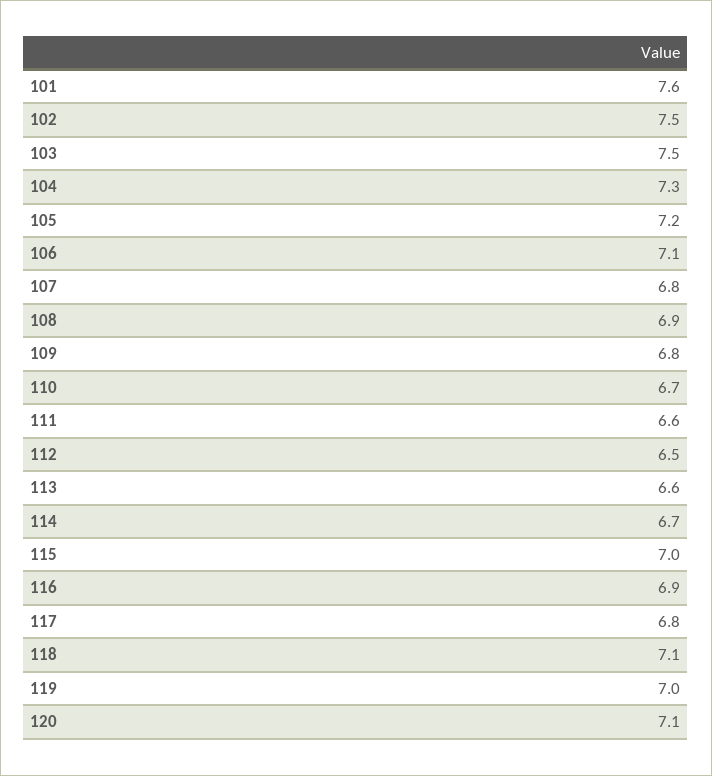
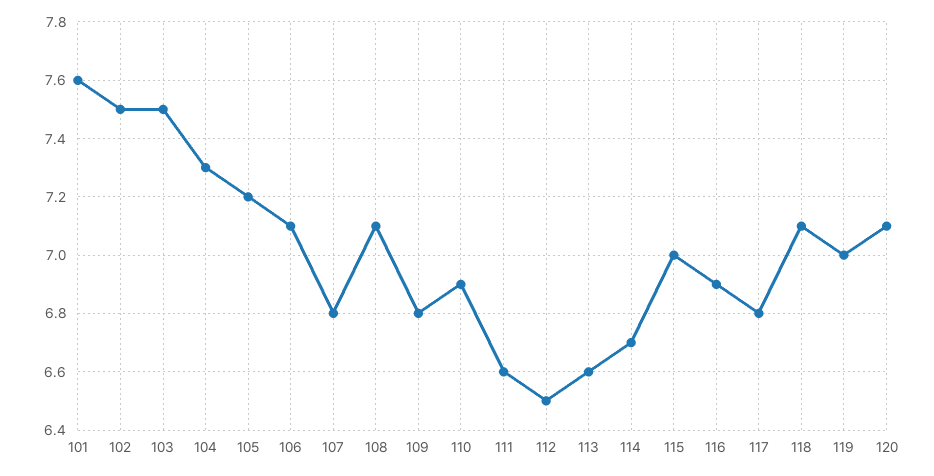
108: 6.9 -> 7.1
110: 6.7 -> 6.9

